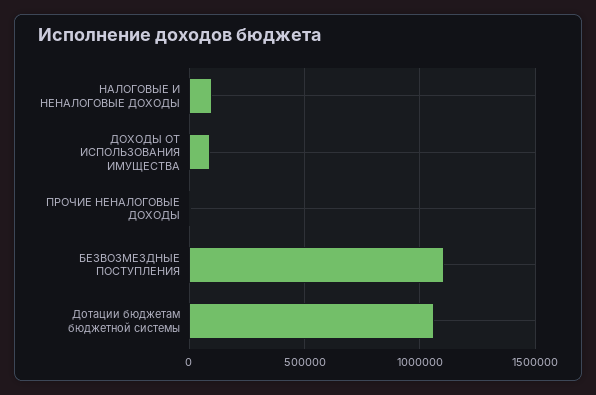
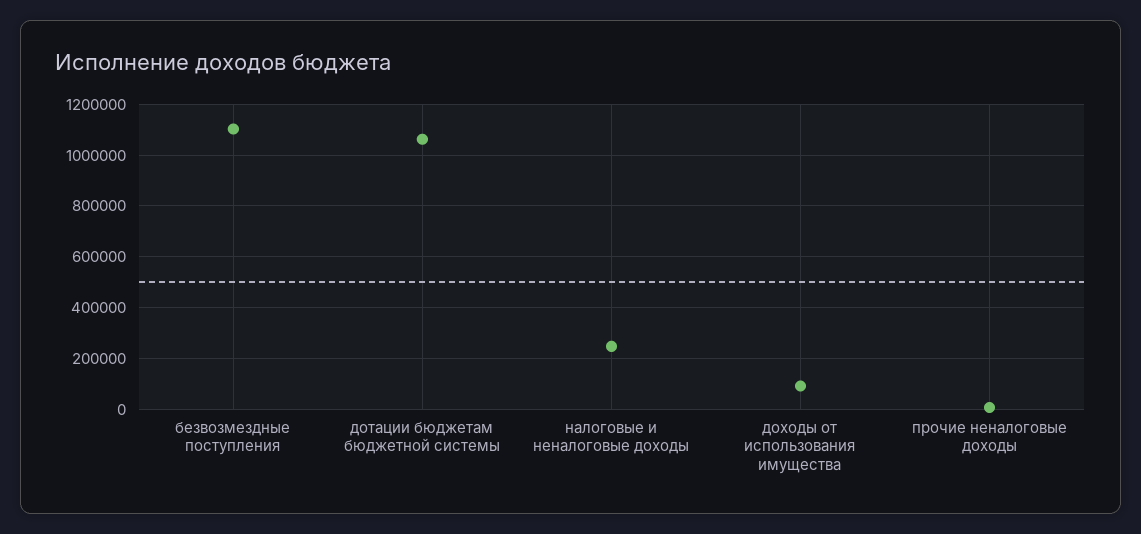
НАЛОГОВЫЕ И НЕНАЛОГОВЫЕ ДОХОДЫ: 100000 -> 250000

